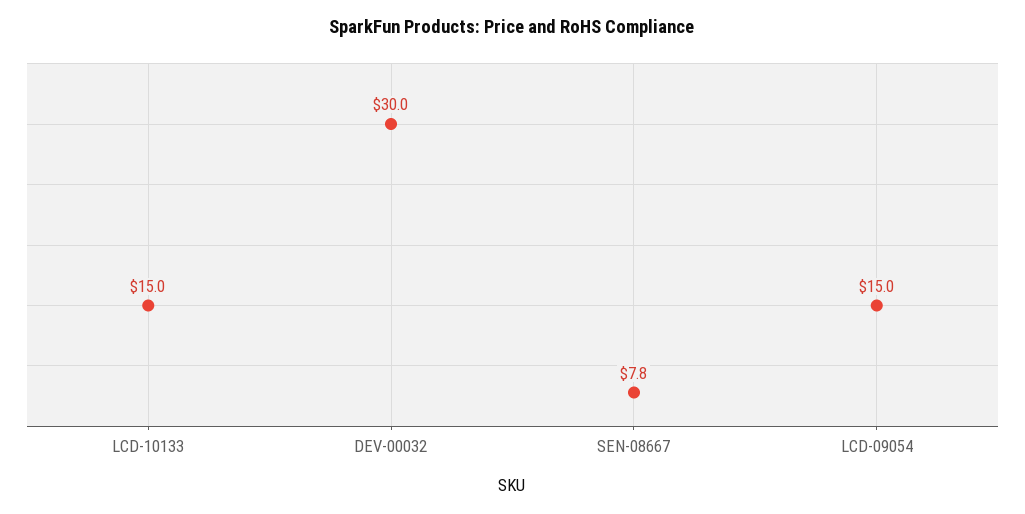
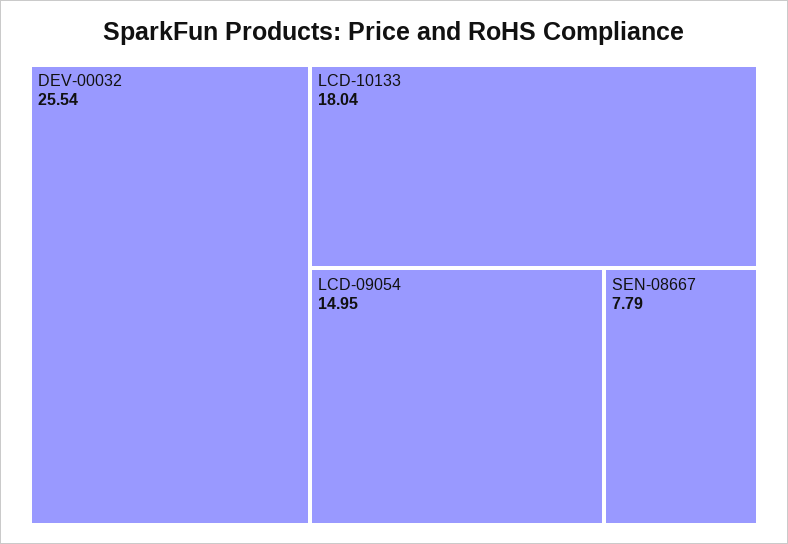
LCD-10133: 15 -> 18.04
DEV-00032: 30 -> 25.54

